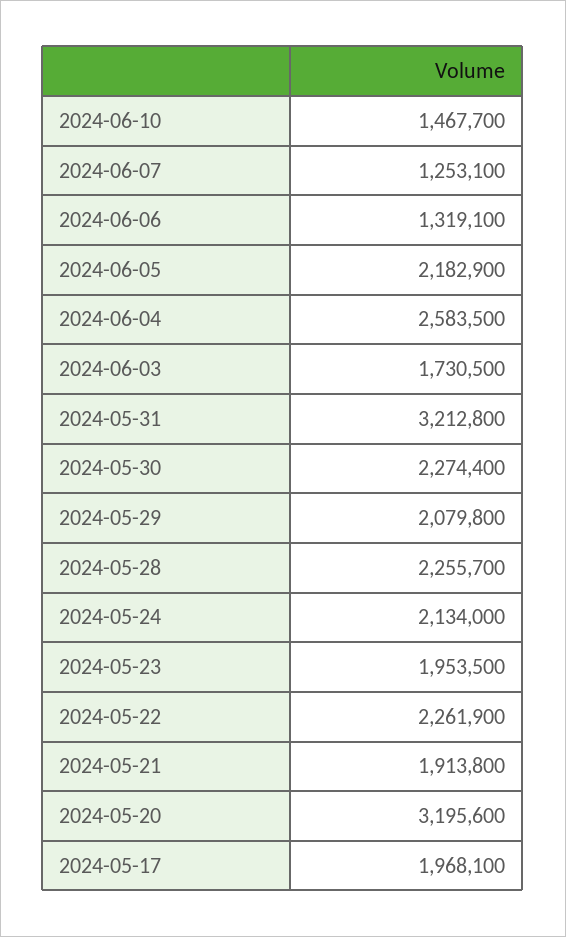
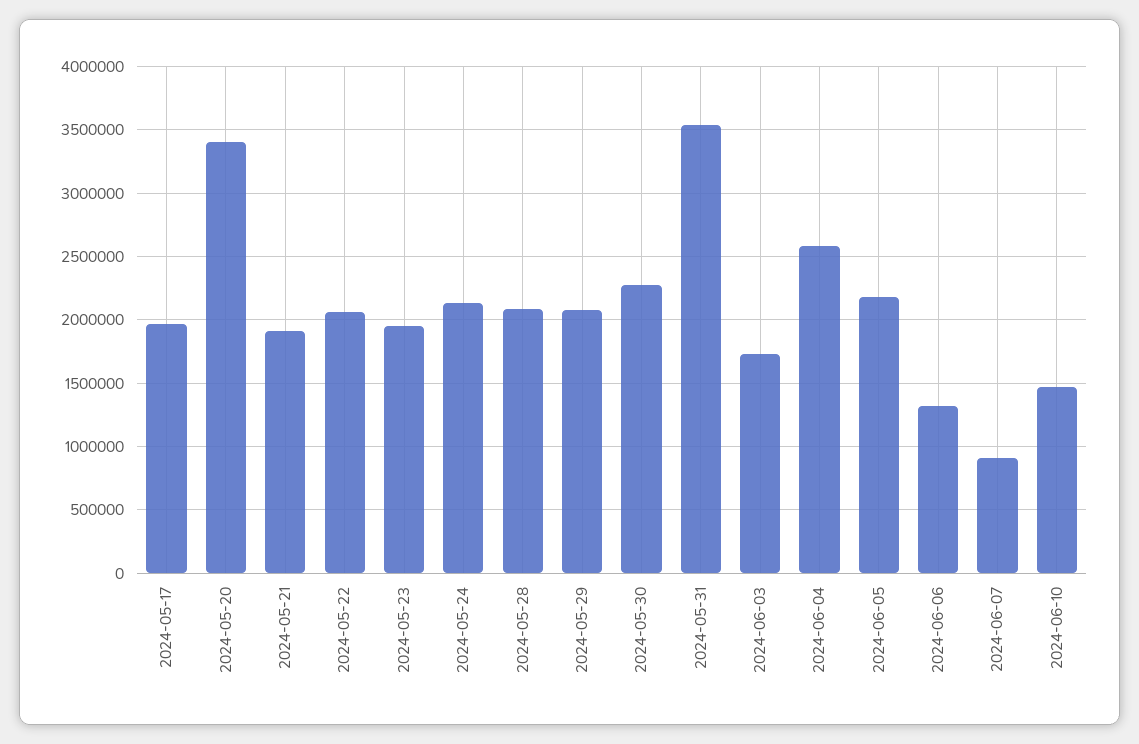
2024-06-07: 1253100 -> 900000
2024-05-31: 3212800 -> 3550000
2024-05-28: 2255700 -> 2100000
2024-05-22: 2261900 -> 2050000
2024-05-20: 3195600 -> 3400000

